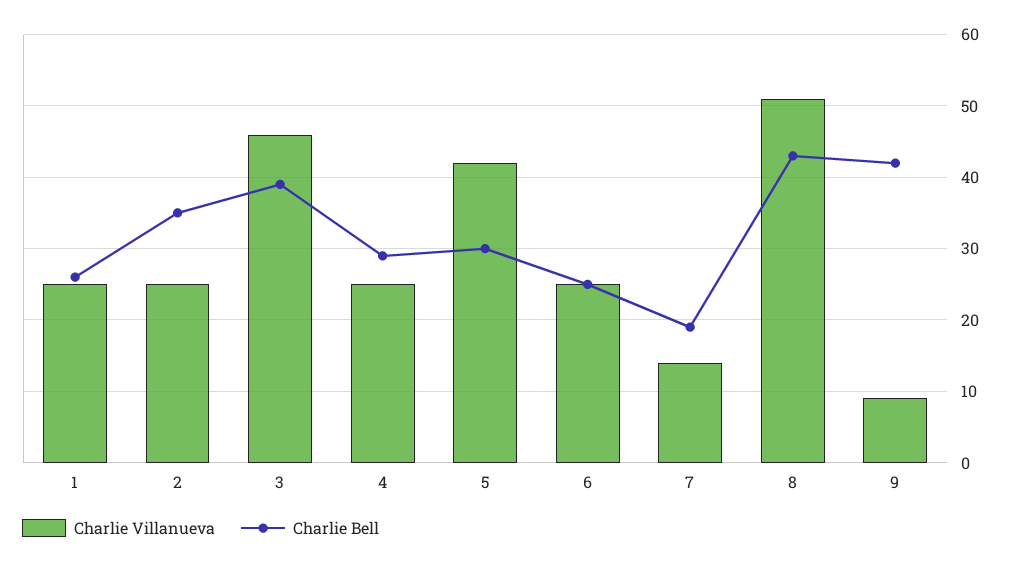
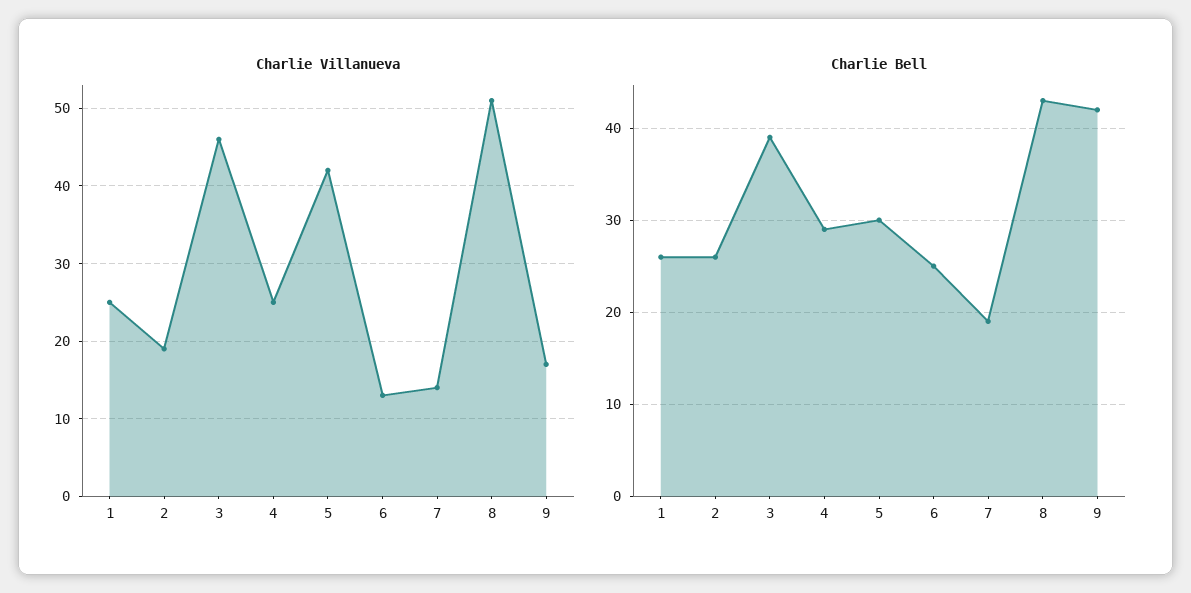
Charlie Villanueva, 2: 25 -> 19
Charlie Bell, 2: 35 -> 26
Charlie Villanueva, 6: 25 -> 13
Charlie Villanueva, 9: 9 -> 17

